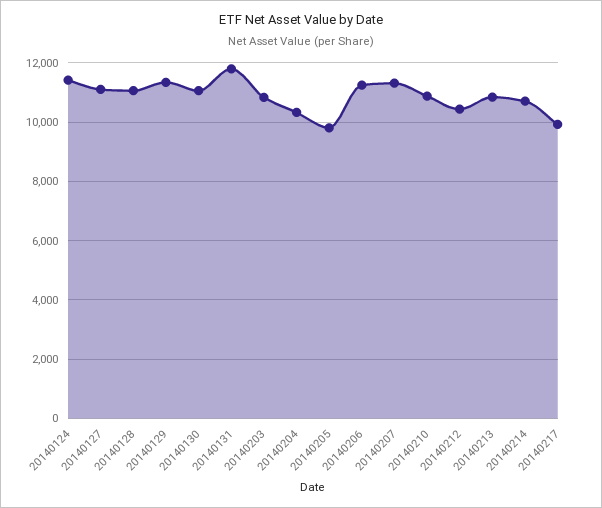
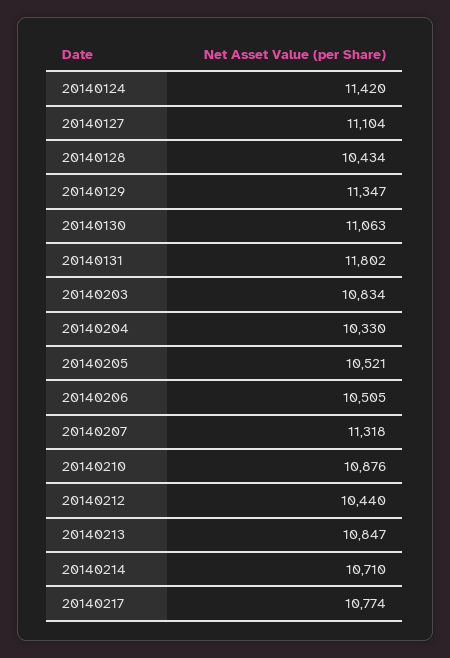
20140128: 11000 -> 10434
20140205: 9750 -> 10521
20140206: 11250 -> 10505
20140217: 10000 -> 10774

